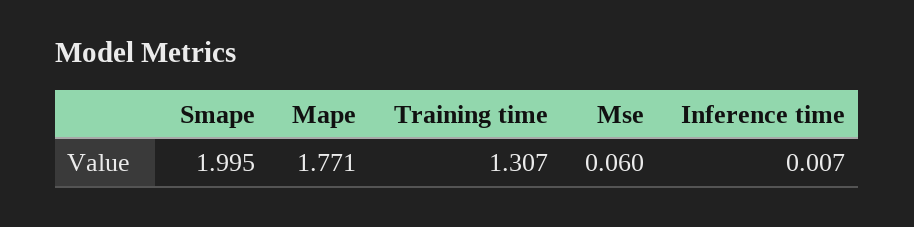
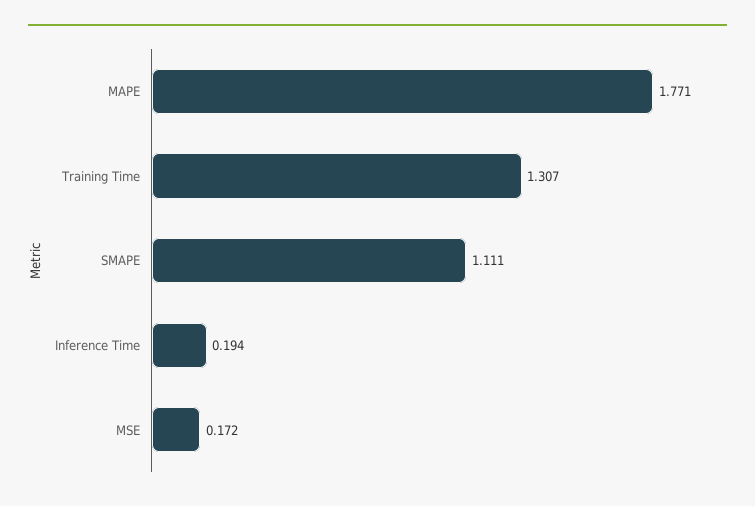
Smape: 1.995 -> 1.111
Mse: 0.06 -> 0.172
Inference time: 0.007 -> 0.194

